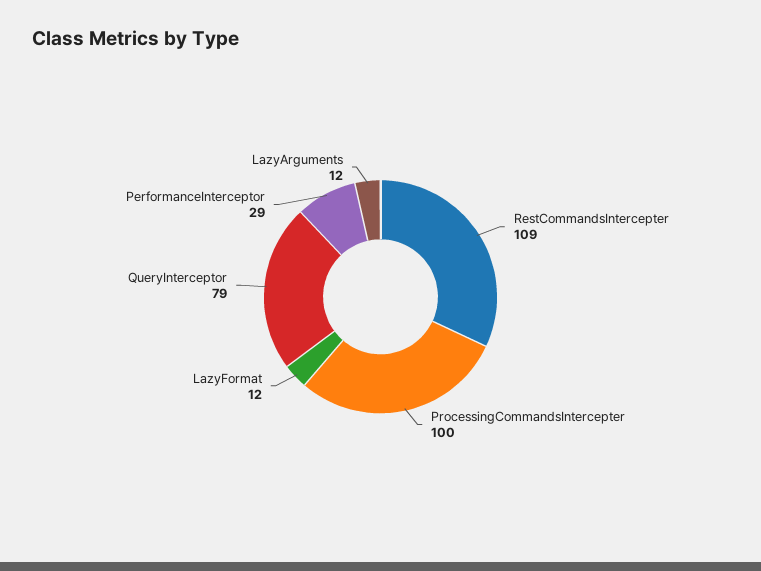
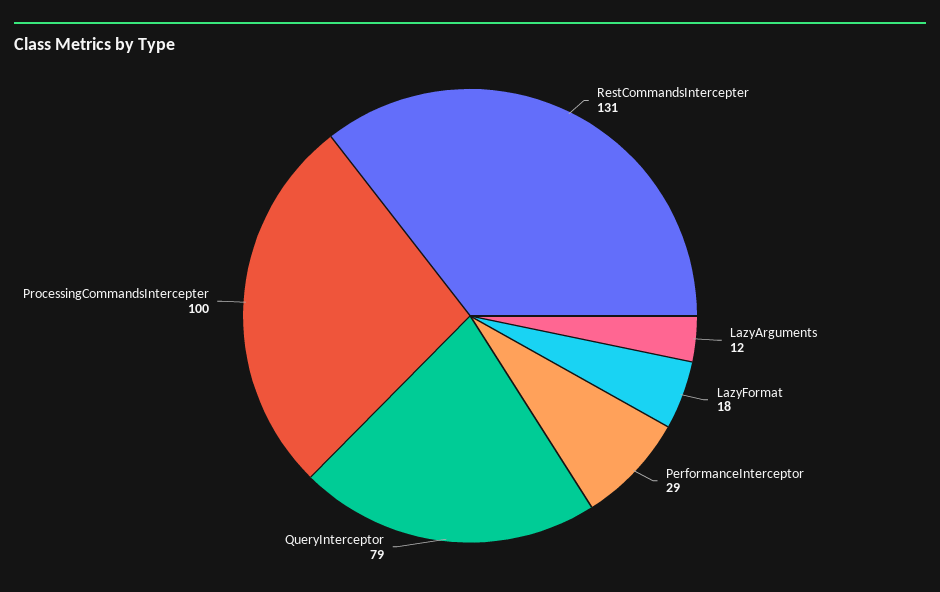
RestCommandsIntercepter: 109 -> 131
LazyFormat: 12 -> 18

